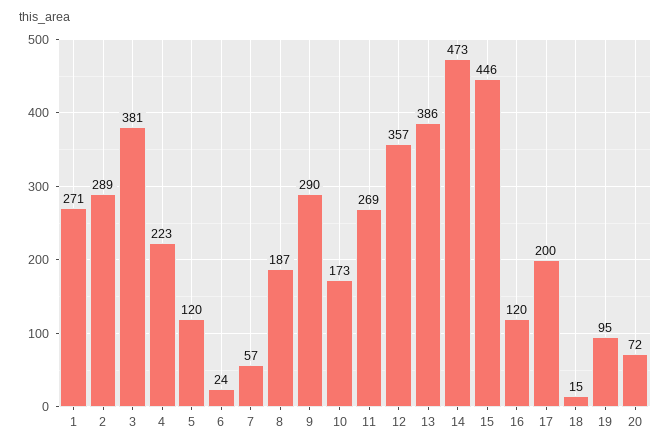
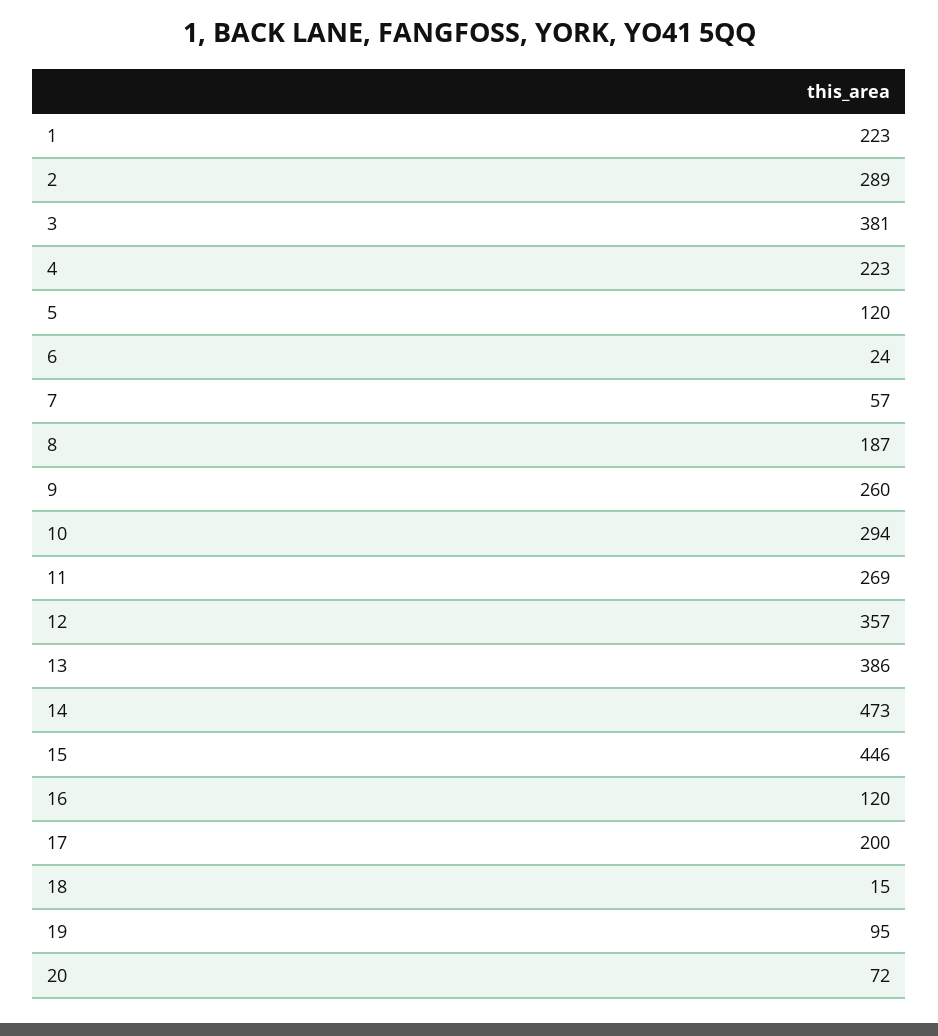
1: 271 -> 223
9: 290 -> 260
10: 173 -> 294

